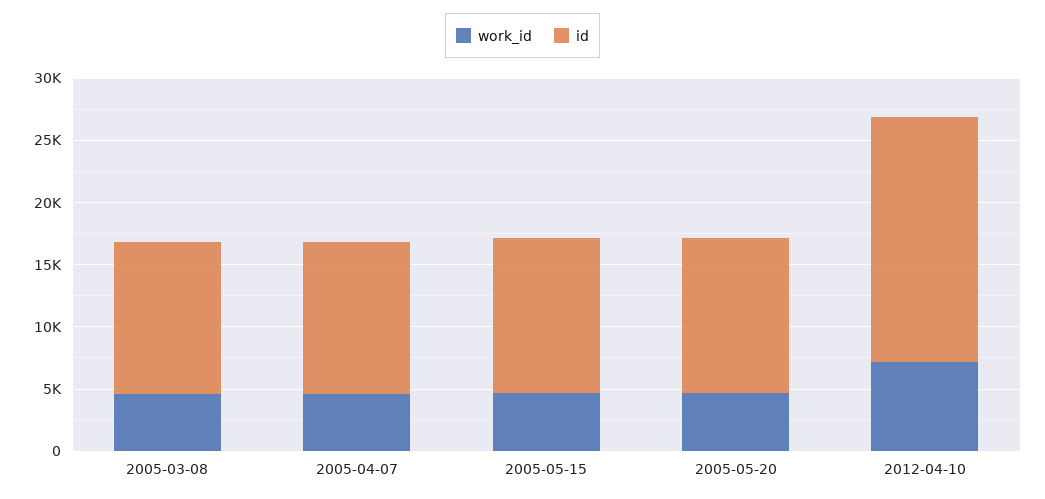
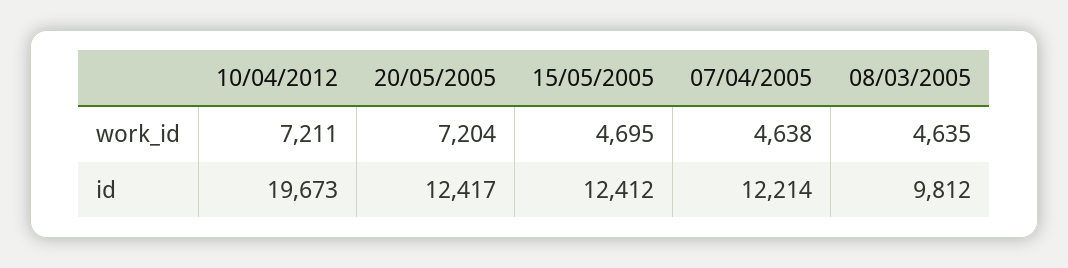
id, 2005-03-08: 12000 -> 9812
work_id, 2005-05-20: 5000 -> 7204

